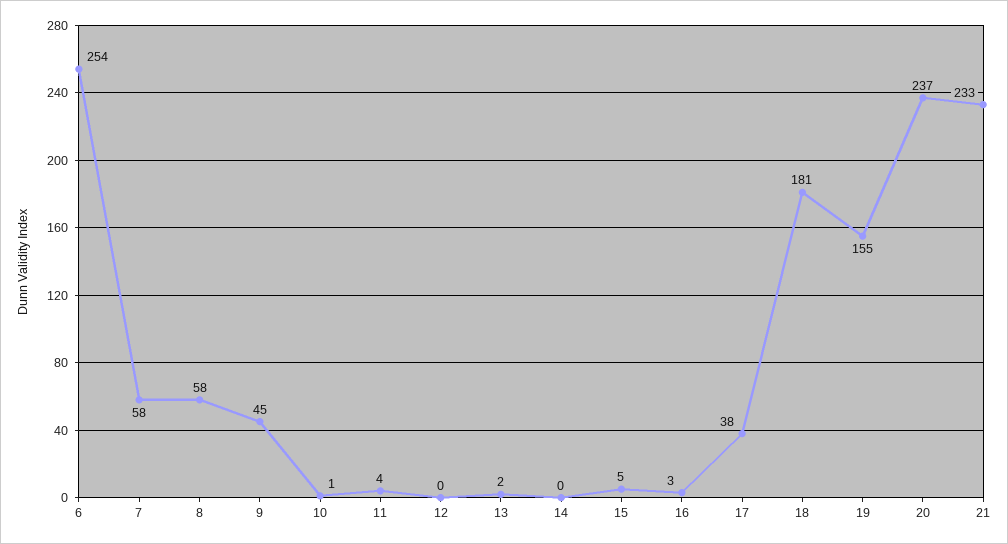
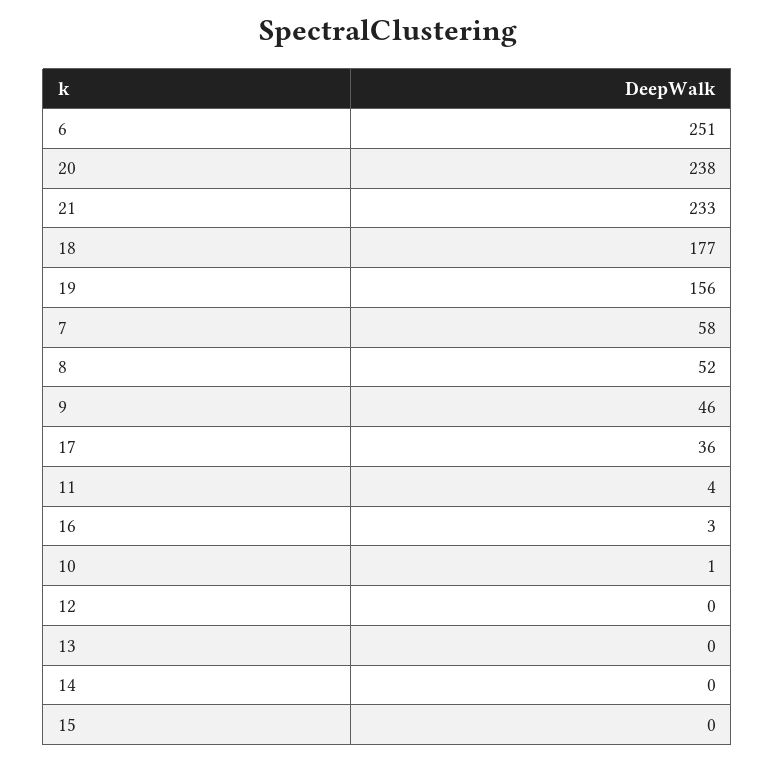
6: 254 -> 251
8: 58 -> 52
9: 45 -> 46
13: 2 -> 0
15: 5 -> 0
17: 38 -> 36
18: 181 -> 177
19: 155 -> 156
20: 237 -> 238

